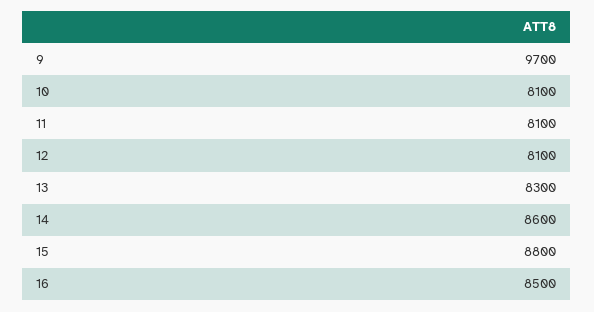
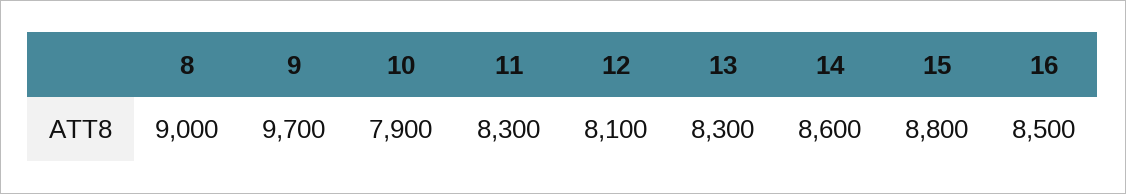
10: 8100 -> 7900
11: 8100 -> 8300
8: none -> 9000

